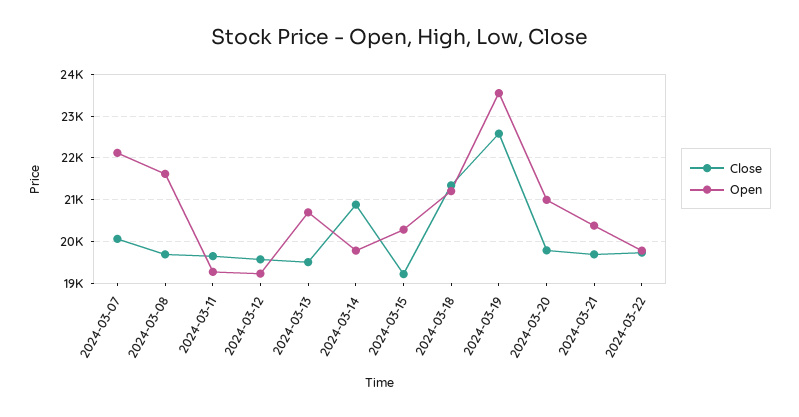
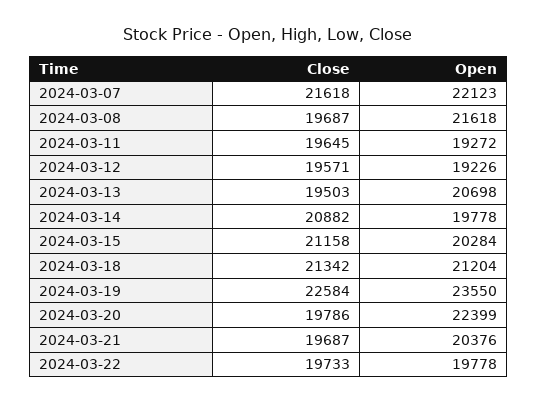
Close, 2024-03-07: 20000 -> 21618
Close, 2024-03-15: 19200 -> 21158
Open, 2024-03-20: 21000 -> 22399

